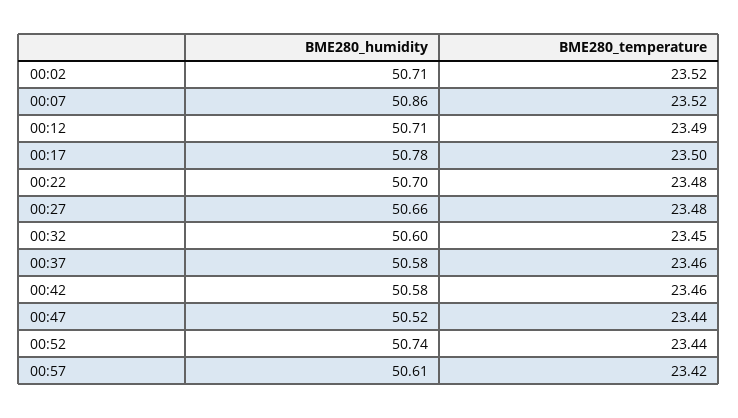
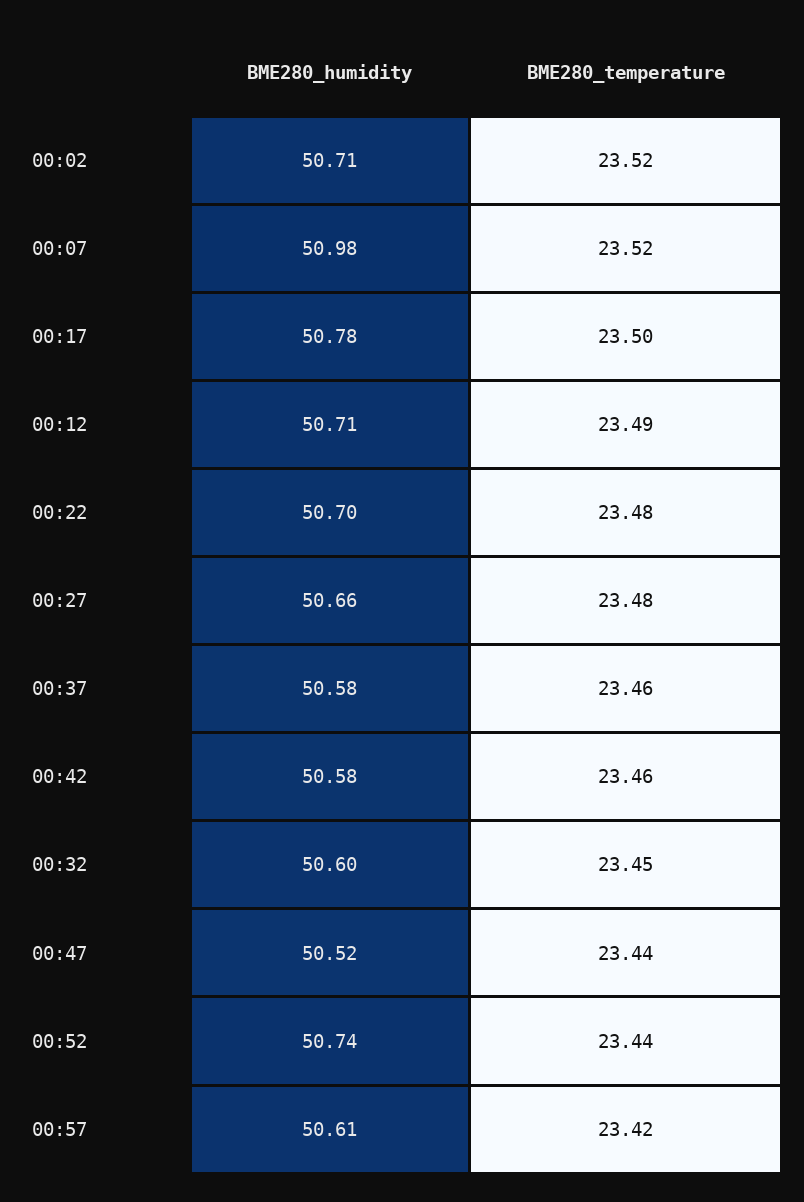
BME280_humidity, 00:07: 50.86 -> 50.98

